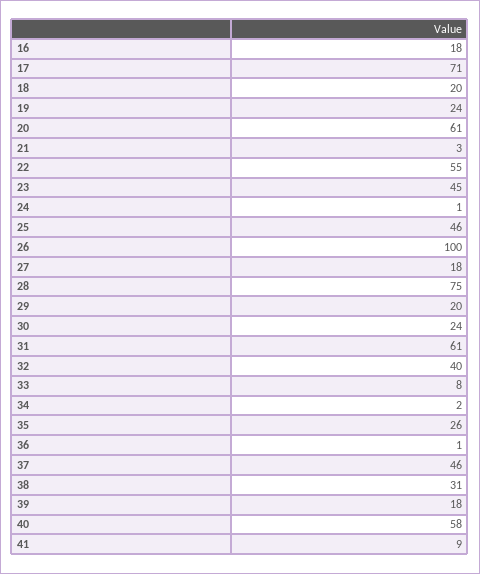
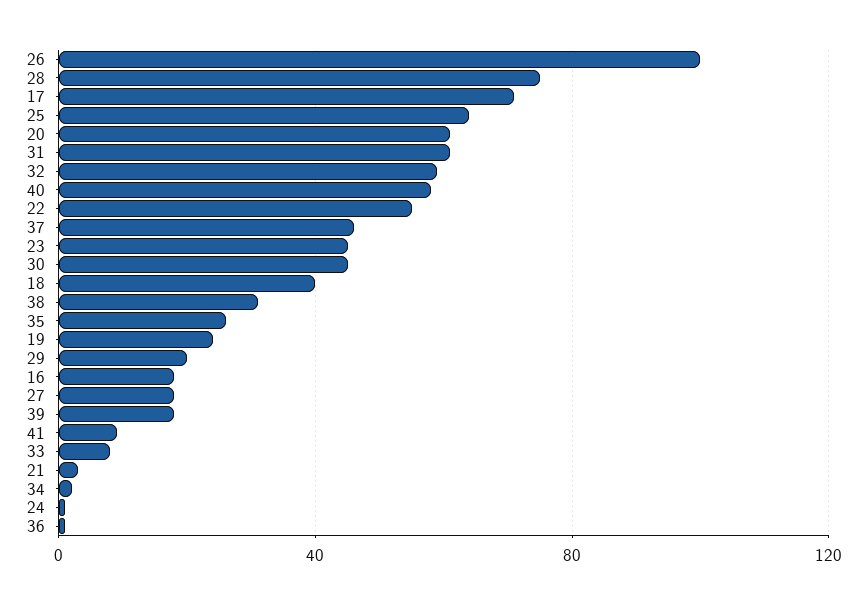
18: 20 -> 40
25: 46 -> 65
30: 24 -> 45
32: 40 -> 60

